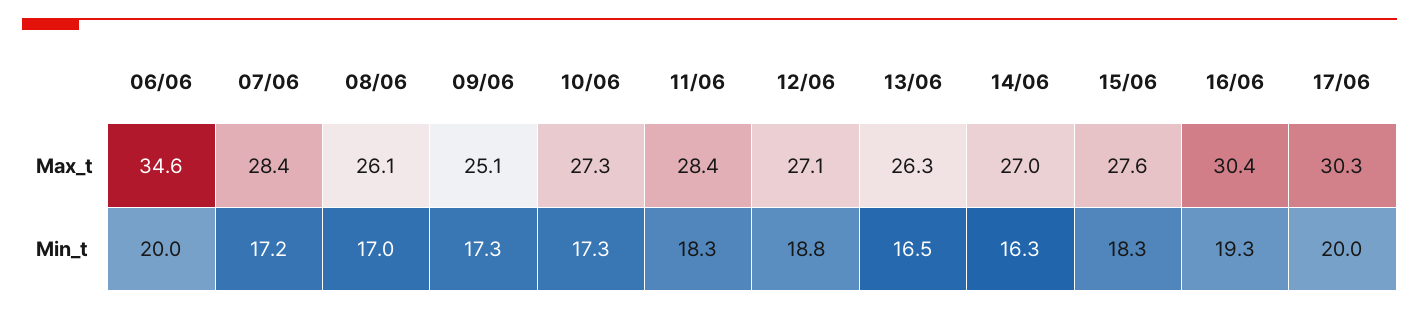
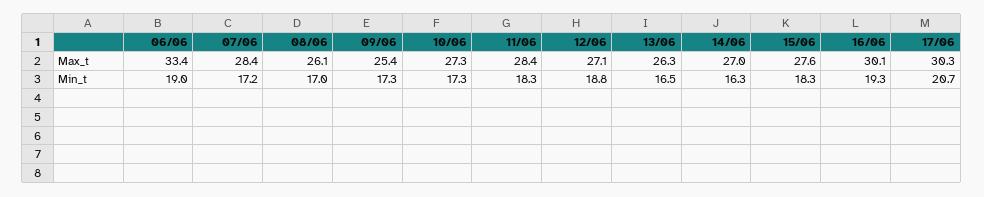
06/06, Max_t: 34.6 -> 33.4
09/06, Max_t: 25.1 -> 25.4
16/06, Max_t: 30.4 -> 30.1
06/06, Min_t: 20 -> 19
17/06, Min_t: 20 -> 20.7

